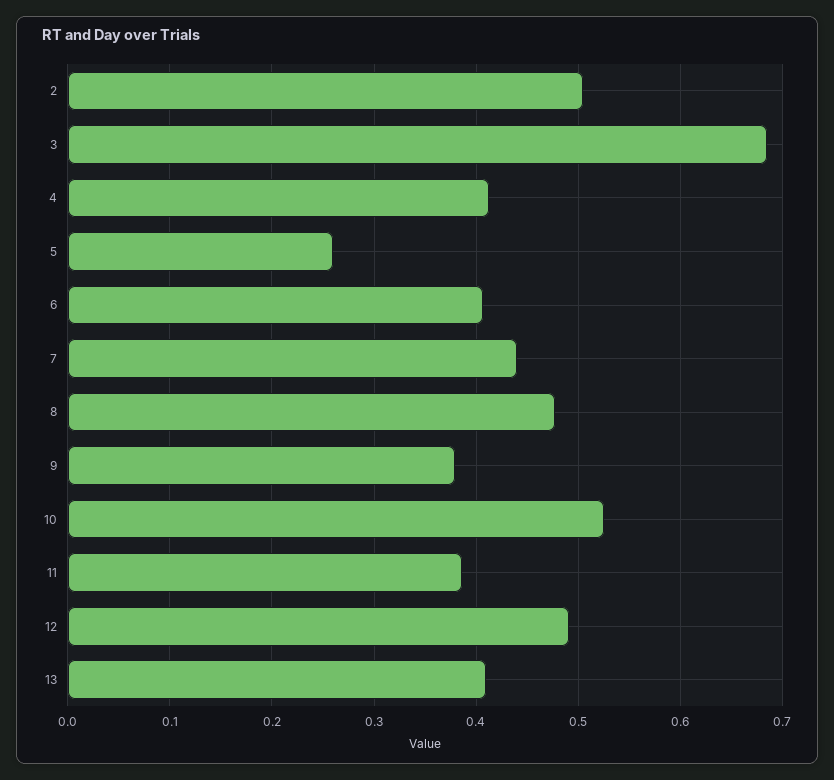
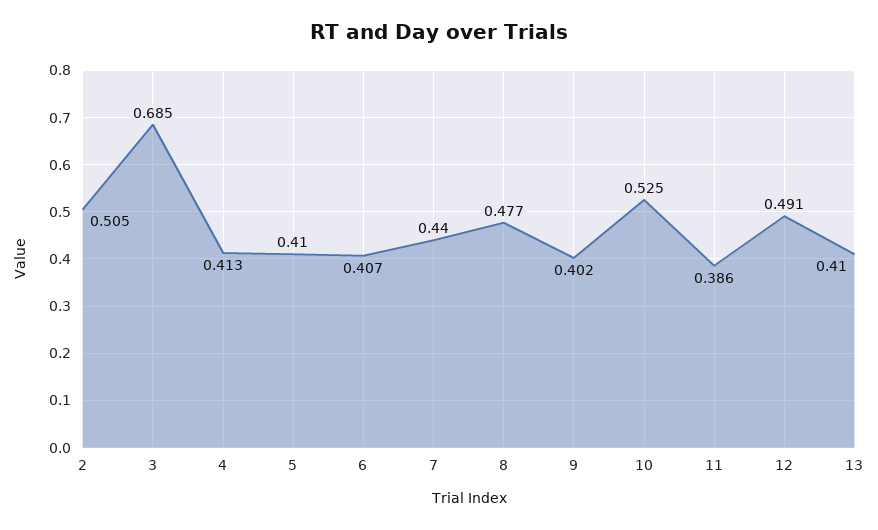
5: 0.26 -> 0.41
9: 0.38 -> 0.402

